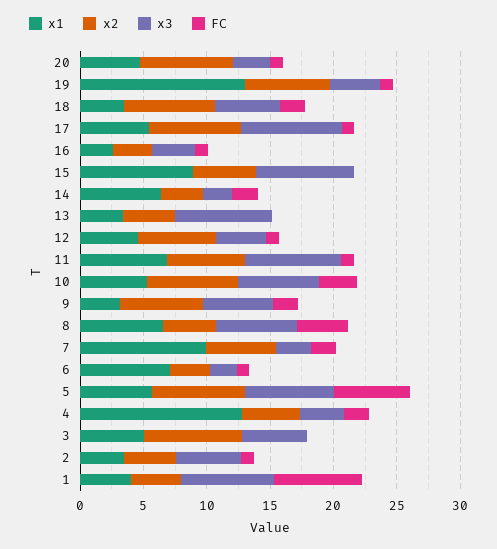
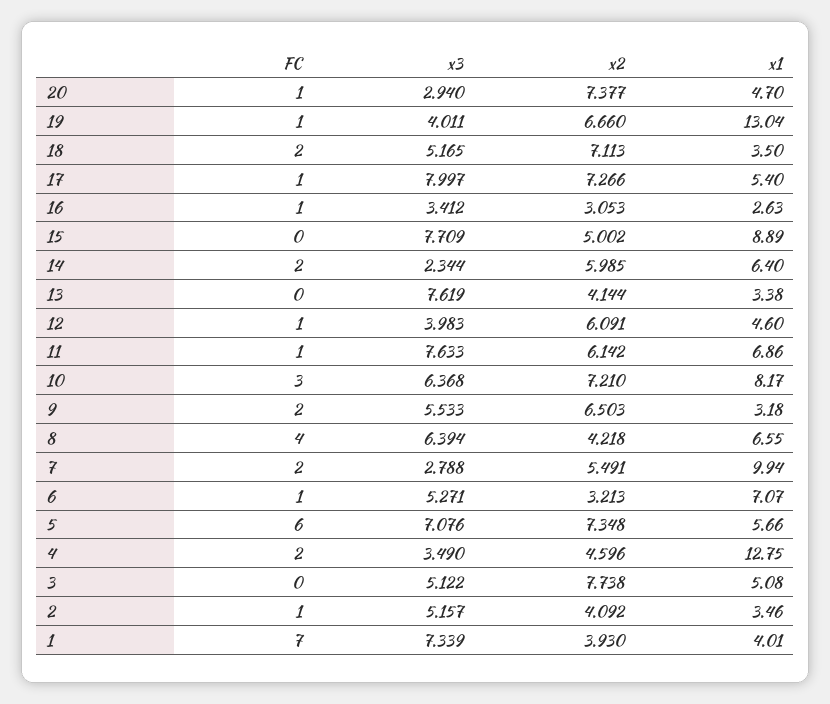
x2, 14: 3 -> 5.985
x1, 10: 5 -> 8.17
x3, 6: 2 -> 5.271

